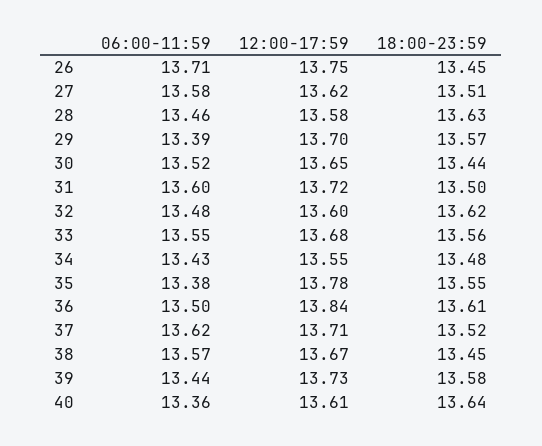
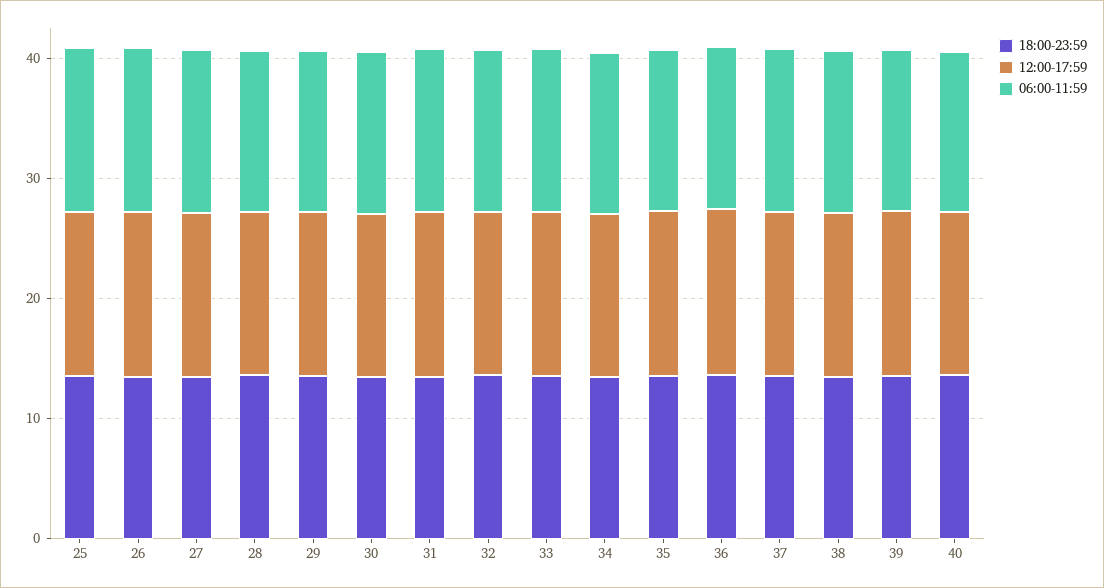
18:00-23:59, 25: none -> 14
12:00-17:59, 25: none -> 14
06:00-11:59, 25: none -> 14

